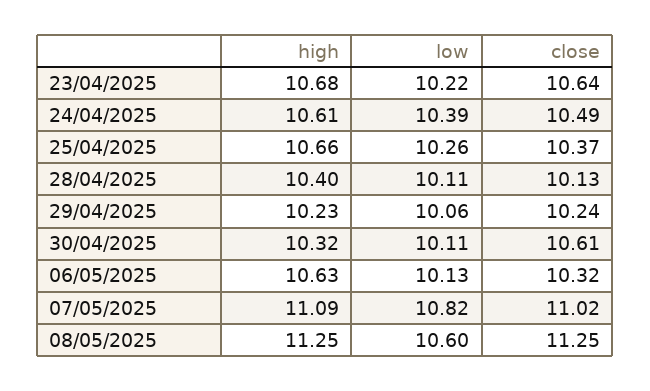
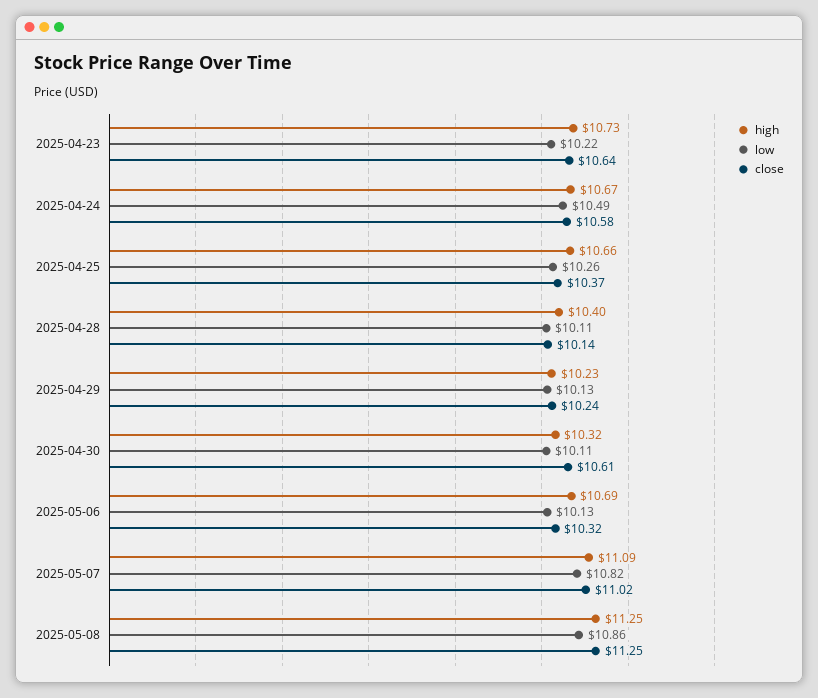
high, 23/04/2025: 10.68 -> 10.73
high, 24/04/2025: 10.61 -> 10.67
low, 24/04/2025: 10.39 -> 10.49
close, 24/04/2025: 10.49 -> 10.58
close, 28/04/2025: 10.13 -> 10.14
low, 29/04/2025: 10.06 -> 10.13
high, 06/05/2025: 10.63 -> 10.69
low, 08/05/2025: 10.6 -> 10.86

